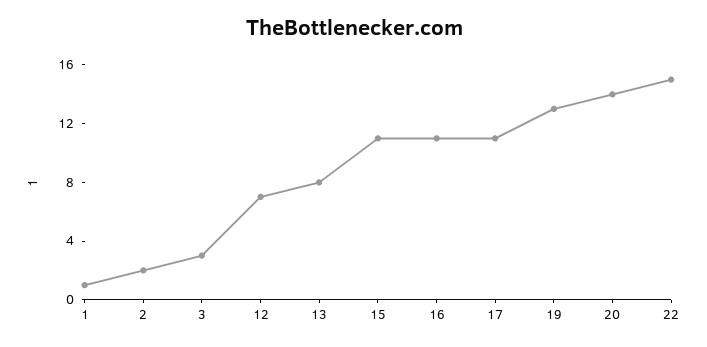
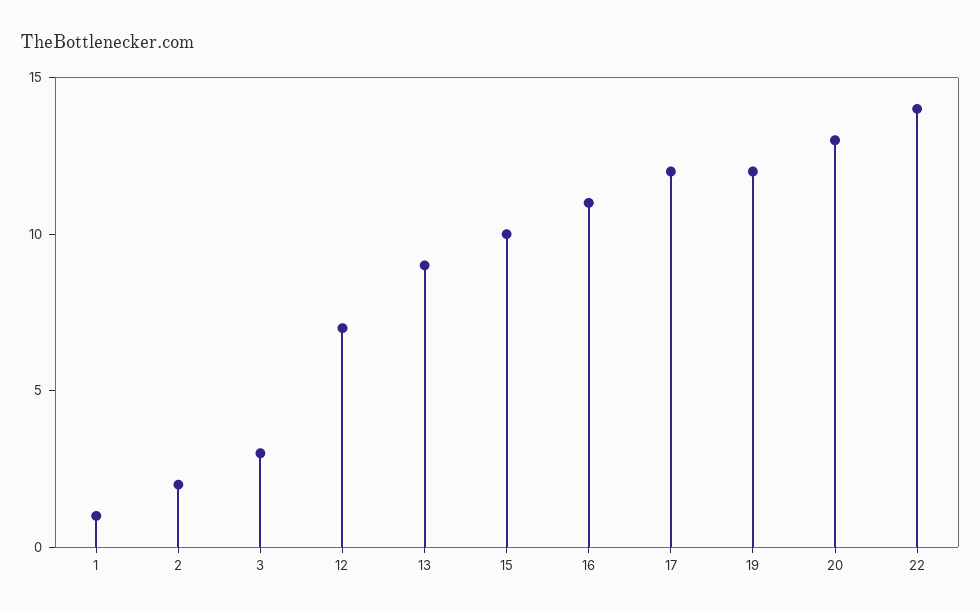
13: 8 -> 9
15: 11 -> 10
17: 11 -> 12
19: 13 -> 12
20: 14 -> 13
22: 15 -> 14

